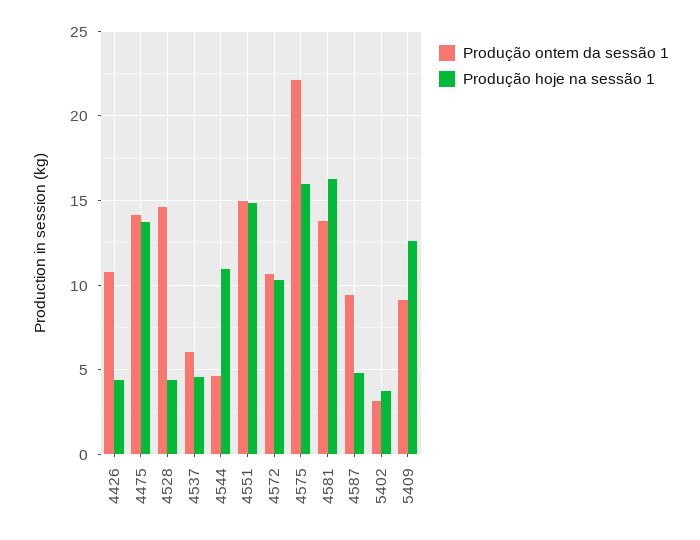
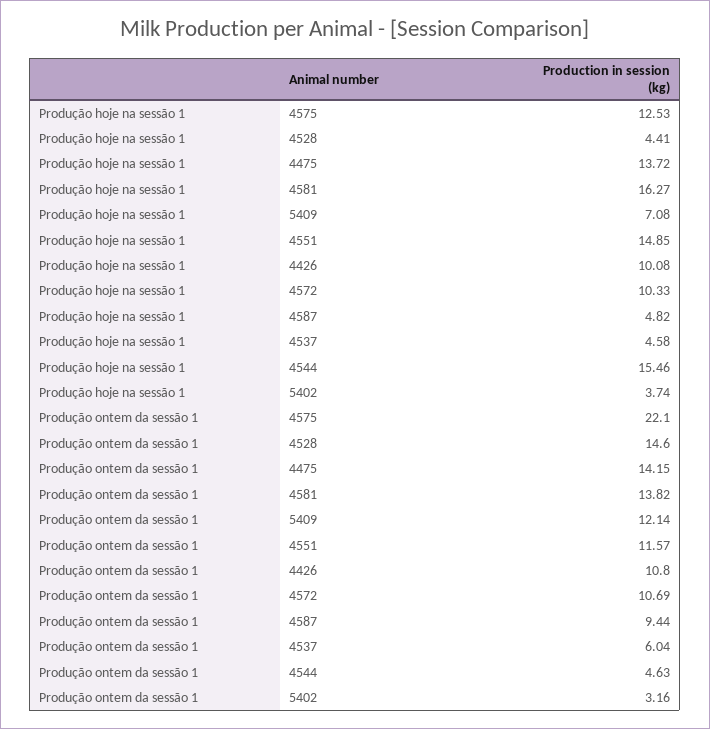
Produção hoje na sessão 1, 4426: 4.5 -> 10.08
Produção hoje na sessão 1, 4544: 11 -> 15.46
Produção ontem da sessão 1, 4551: 15 -> 11.57
Produção hoje na sessão 1, 4575: 16 -> 12.53
Produção ontem da sessão 1, 5409: 9 -> 12.14
Produção hoje na sessão 1, 5409: 12.5 -> 7.08

